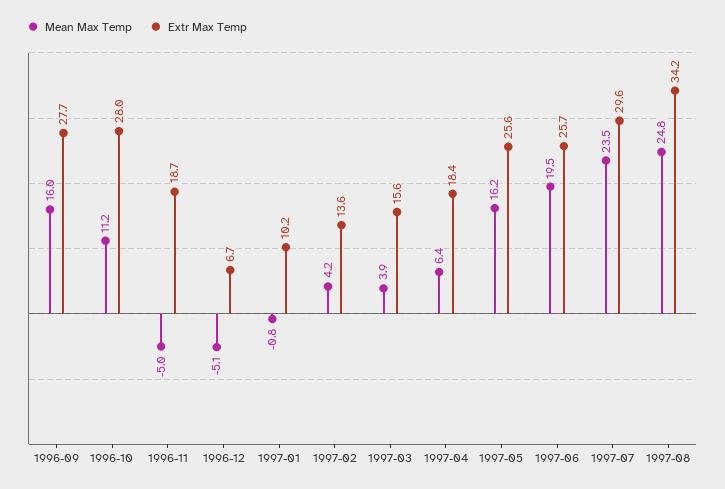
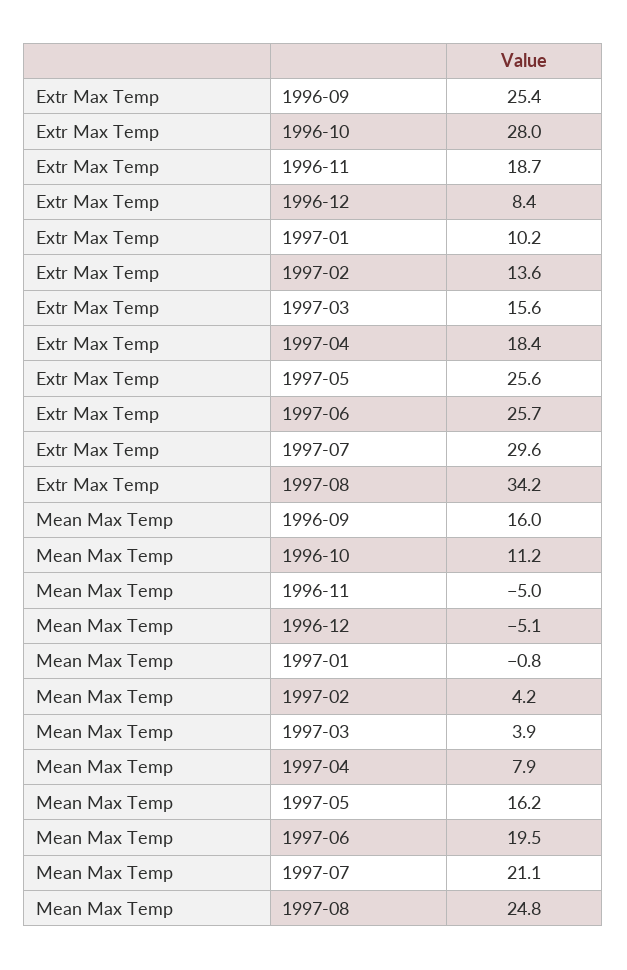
Extr Max Temp, 1996-09: 27.7 -> 25.4
Extr Max Temp, 1996-12: 6.7 -> 8.4
Mean Max Temp, 1997-04: 6.4 -> 7.9
Mean Max Temp, 1997-07: 23.5 -> 21.1

